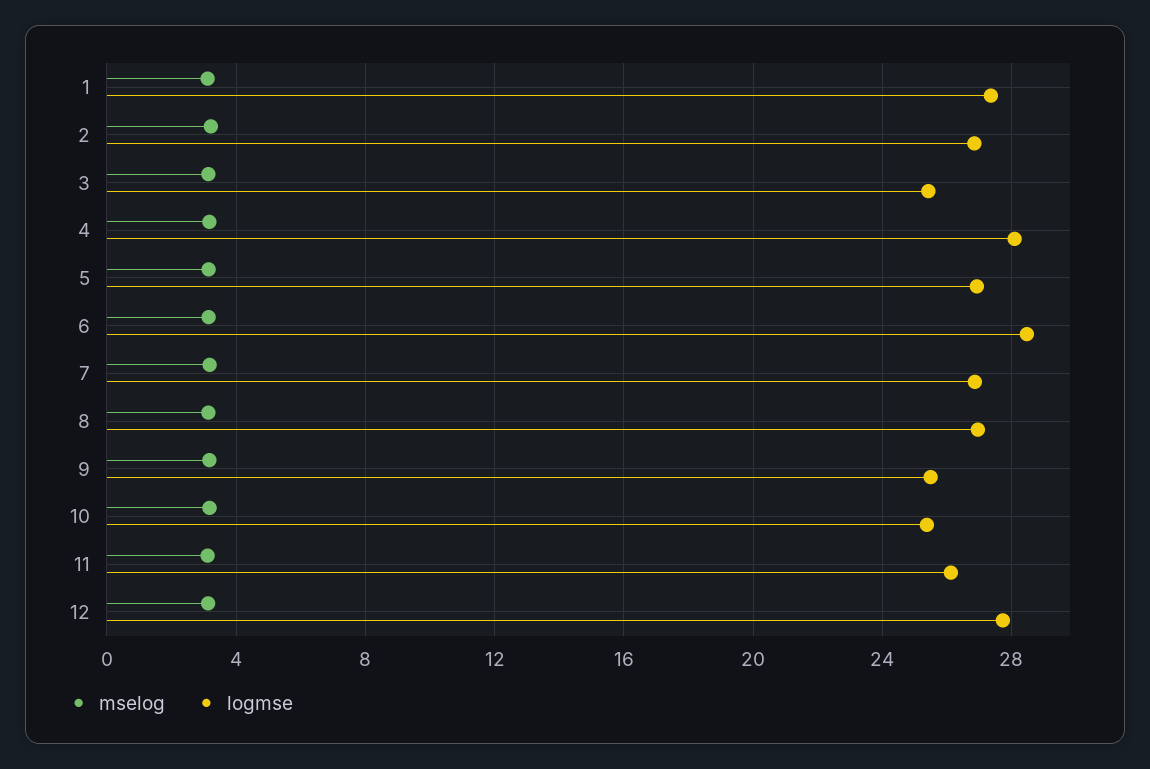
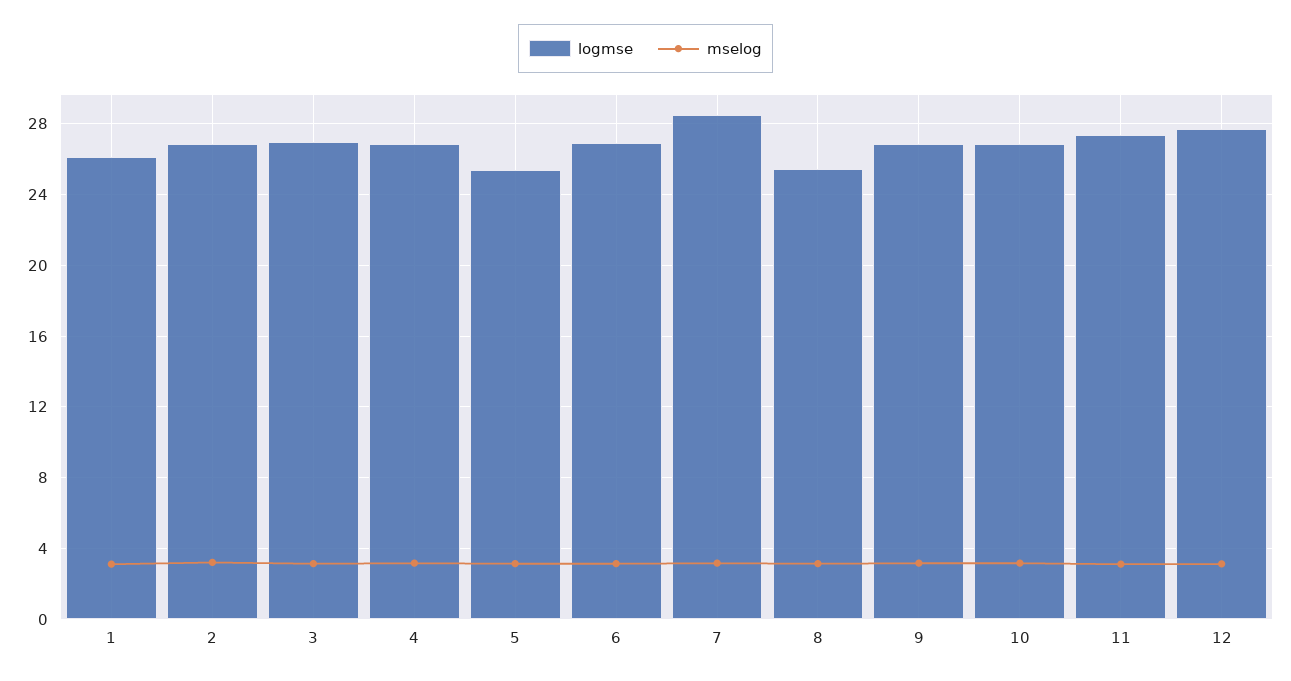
logmse, 1: 27.5 -> 26
logmse, 3: 25.5 -> 27
logmse, 4: 28 -> 27
logmse, 5: 27 -> 25.5
logmse, 6: 28.5 -> 27
logmse, 7: 27 -> 28.5
logmse, 8: 27 -> 25.5
logmse, 9: 25.5 -> 27
logmse, 10: 25.5 -> 27
logmse, 11: 26 -> 27.5

